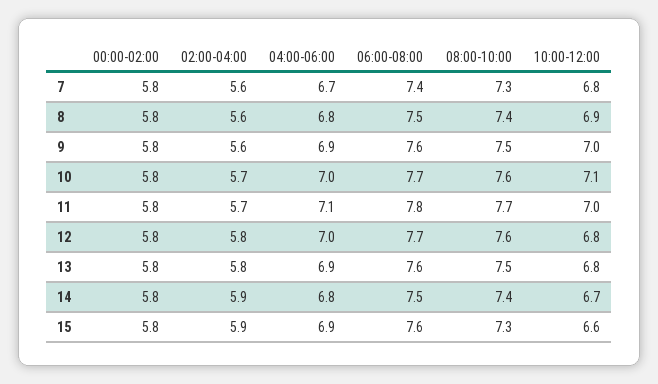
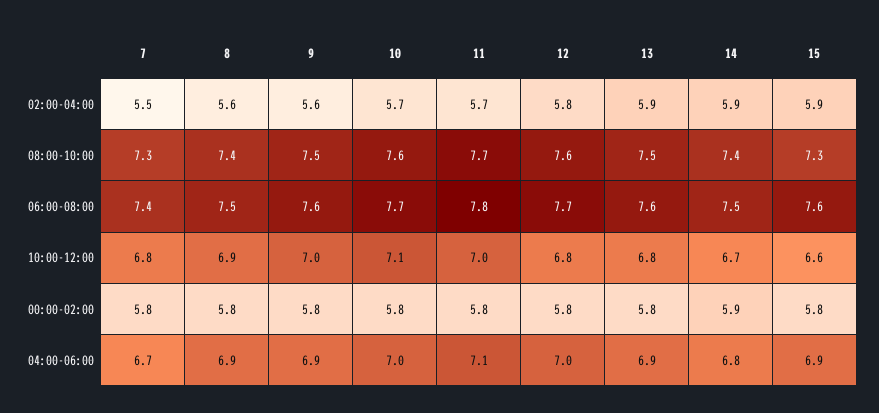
02:00-04:00, 7: 5.6 -> 5.5
04:00-06:00, 8: 6.8 -> 6.9
02:00-04:00, 13: 5.8 -> 5.9
00:00-02:00, 14: 5.8 -> 5.9

